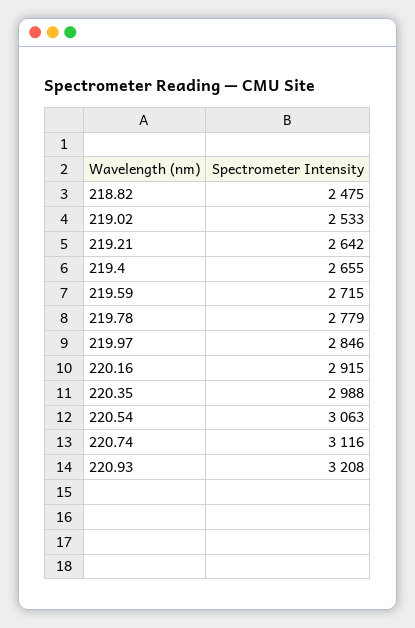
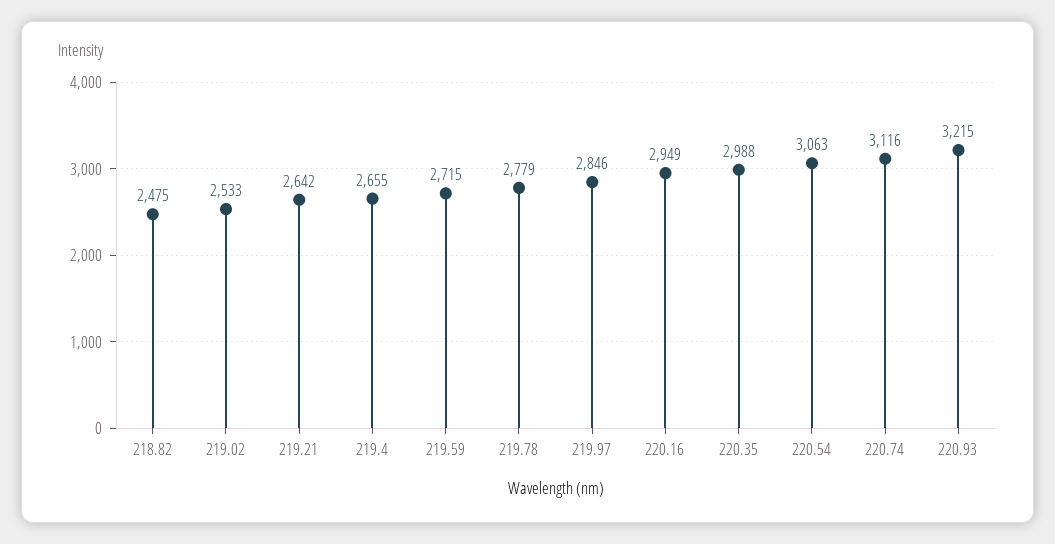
220.16: 2915 -> 2949
220.93: 3208 -> 3215

